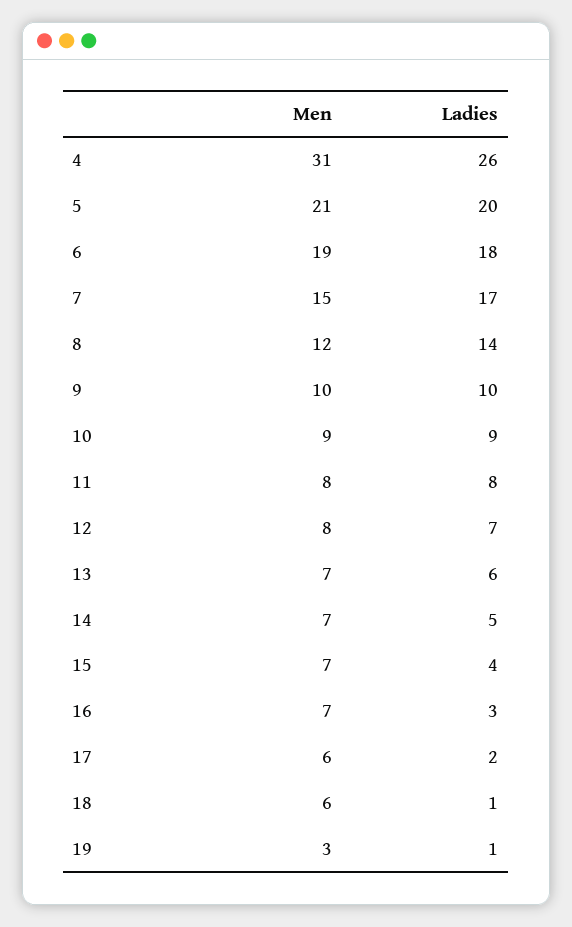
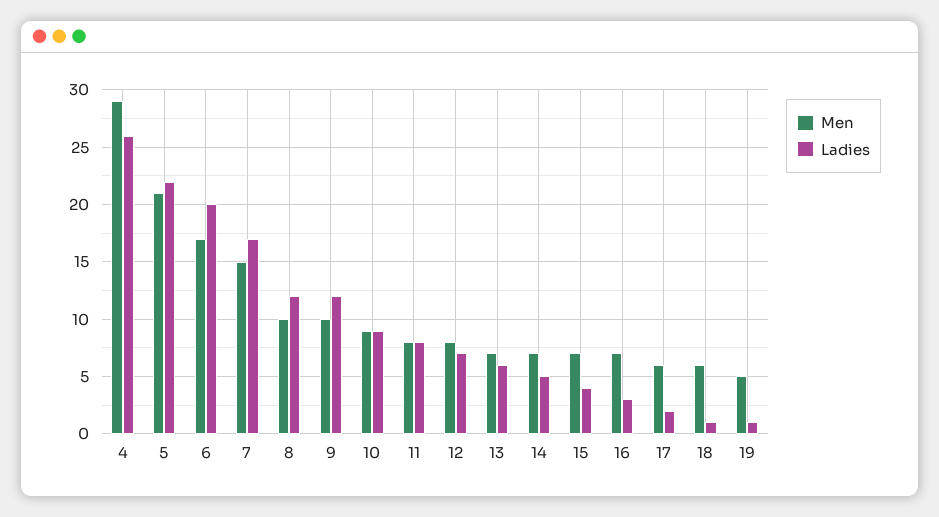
Men, 4: 31 -> 29
Ladies, 5: 20 -> 22
Men, 6: 19 -> 17
Ladies, 6: 18 -> 20
Men, 8: 12 -> 10
Ladies, 8: 14 -> 12
Ladies, 9: 10 -> 12
Men, 19: 3 -> 5

